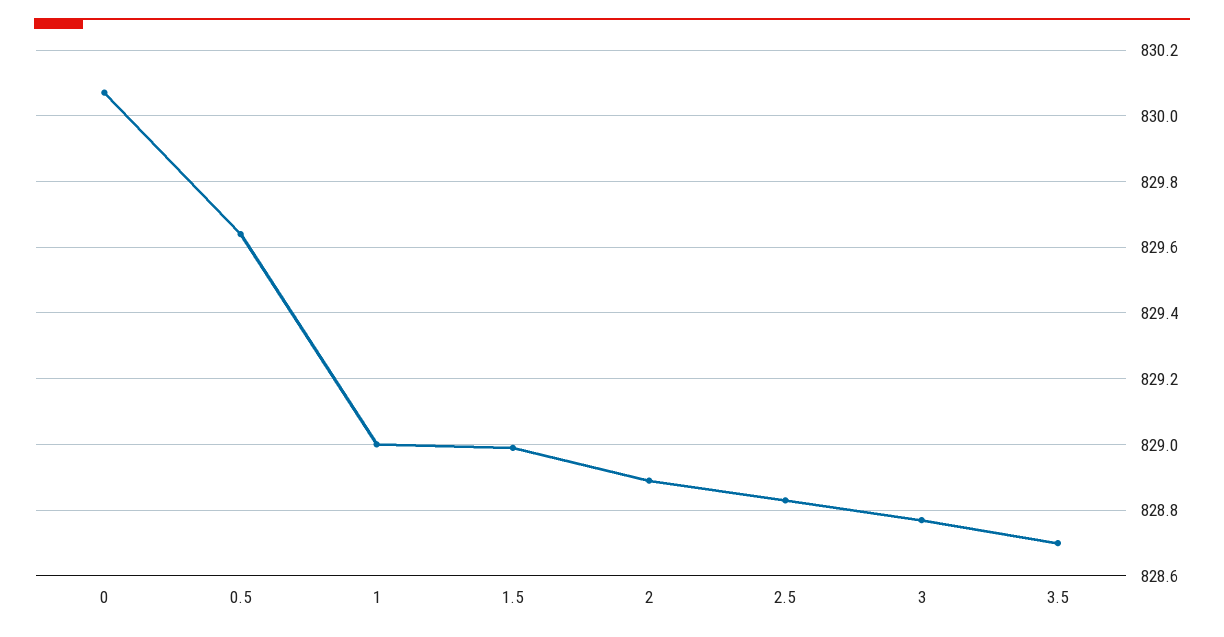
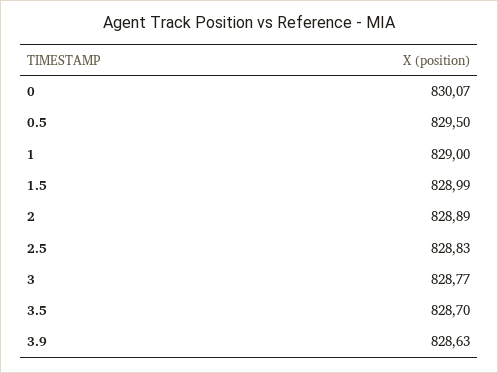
0.5: 829.65 -> 829.5
3.9: none -> 828.63

